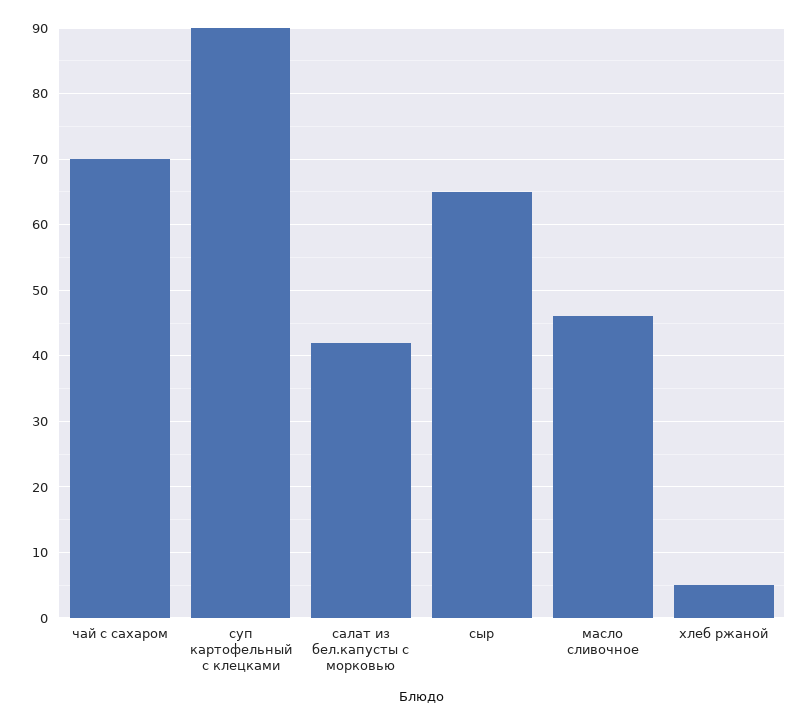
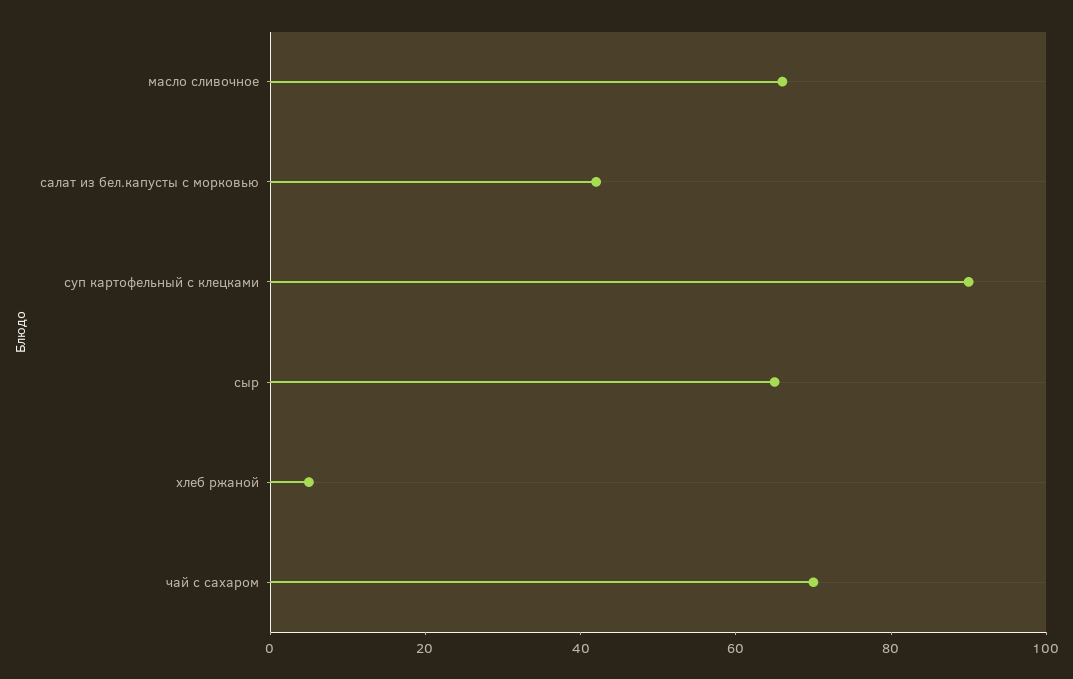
масло сливочное: 46 -> 65

